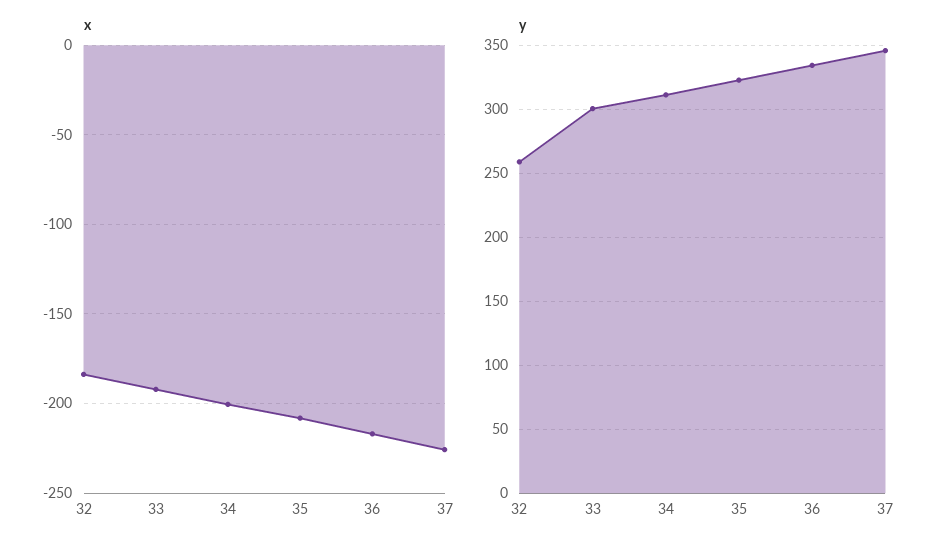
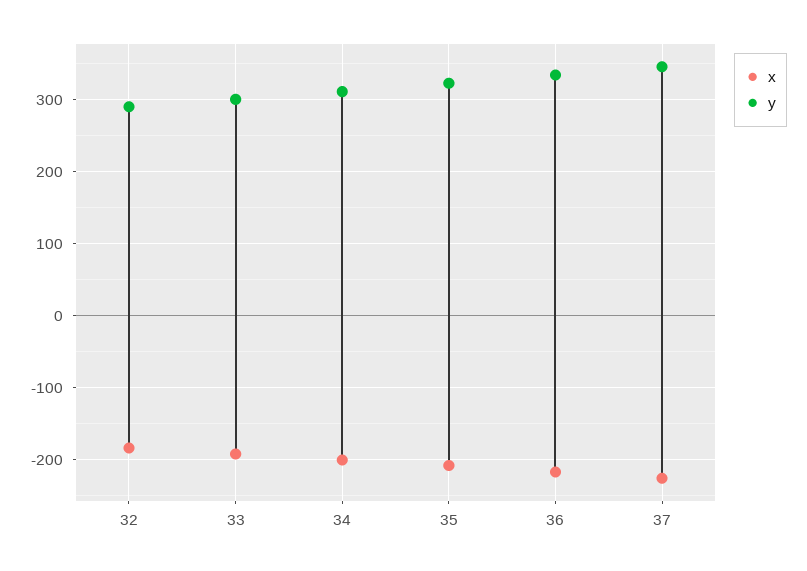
y, 32: 260 -> 290

